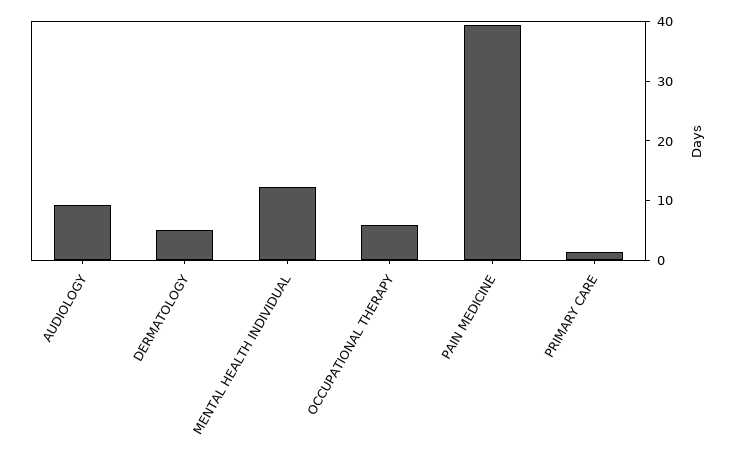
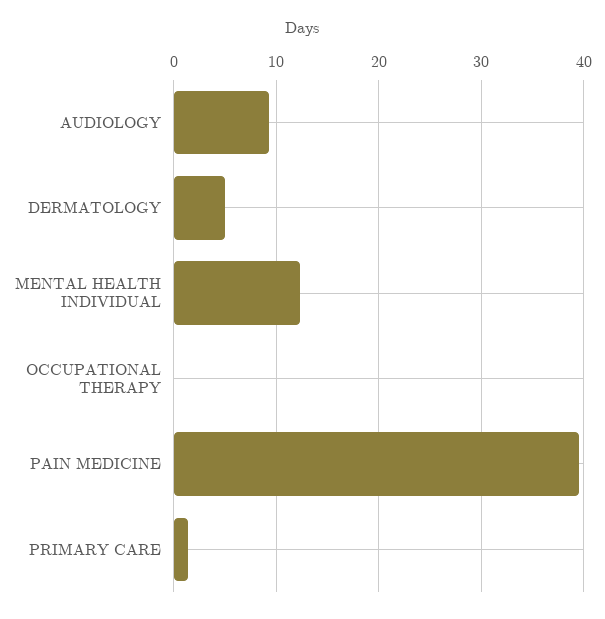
OCCUPATIONAL THERAPY: 6 -> 0

